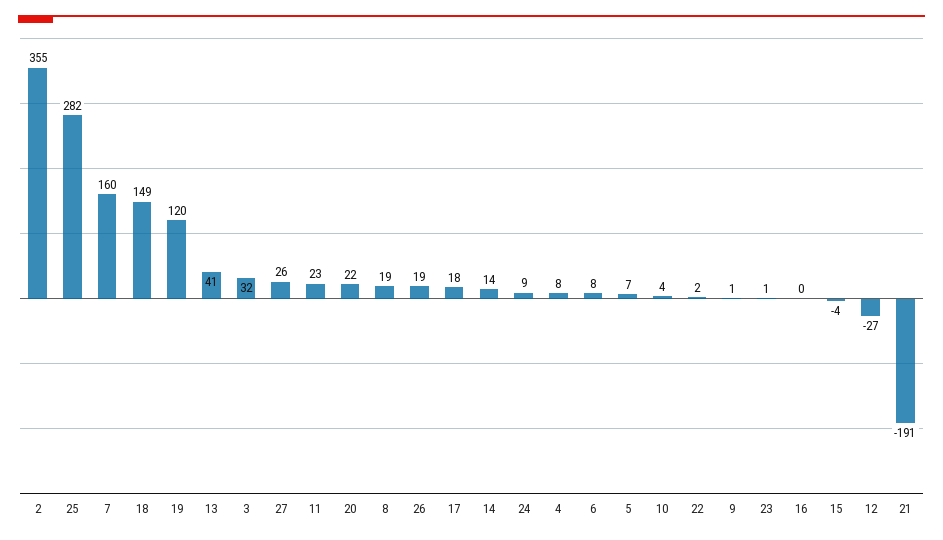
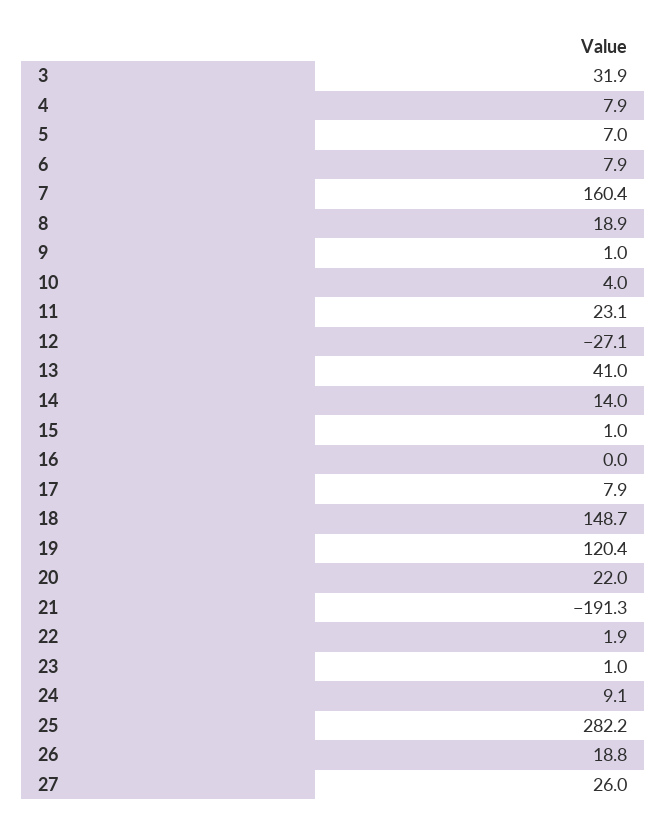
2: 355 -> none
17: 18 -> 7.9
15: -4 -> 1

